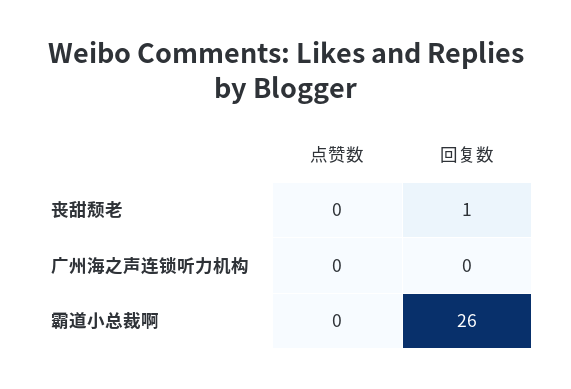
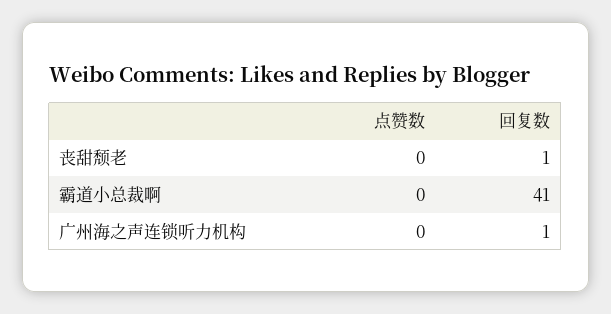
回复数, 广州海之声连锁听力机构: 0 -> 1
回复数, 霸道小总裁啊: 26 -> 41

